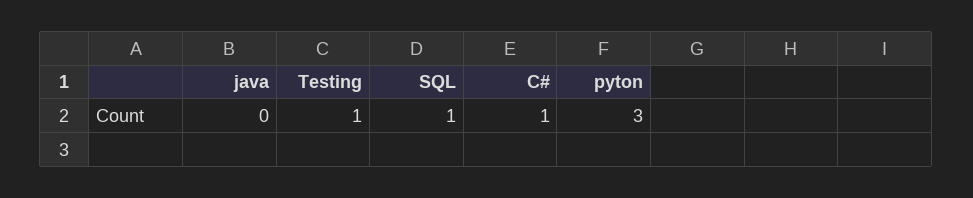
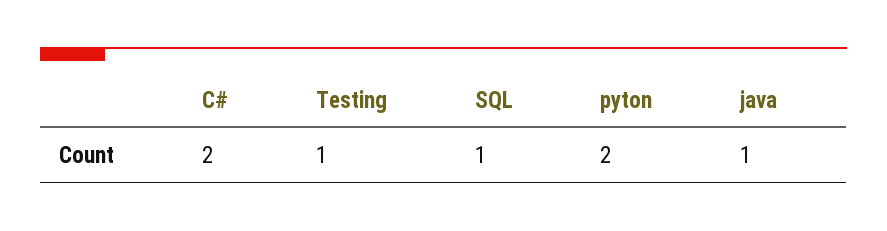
java: 0 -> 1
C#: 1 -> 2
pyton: 3 -> 2

